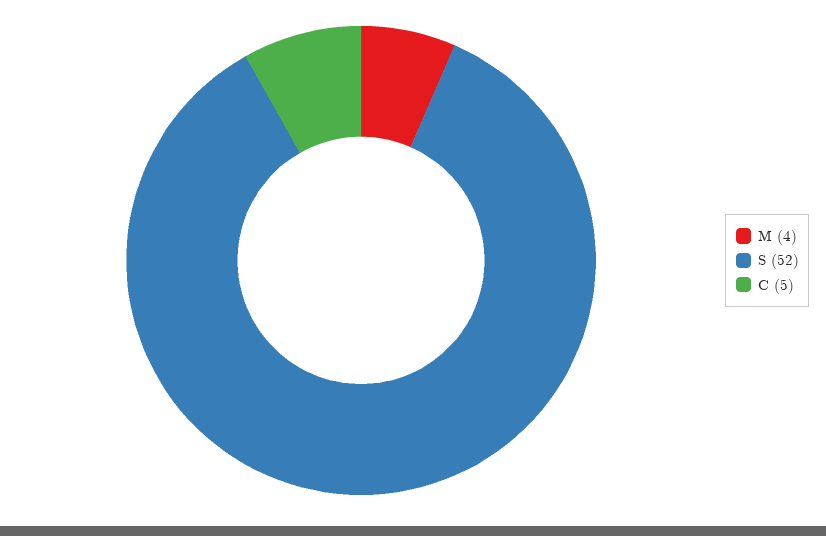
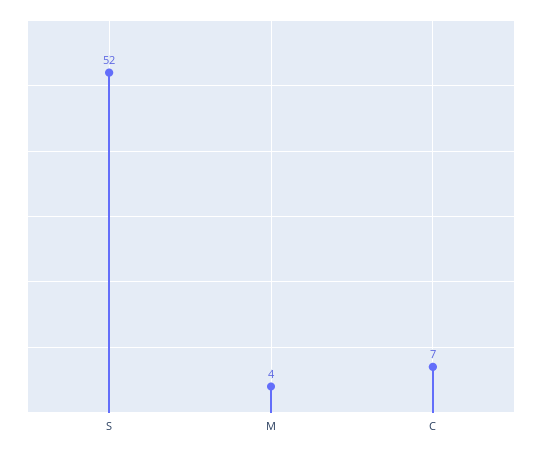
C: 5 -> 7

